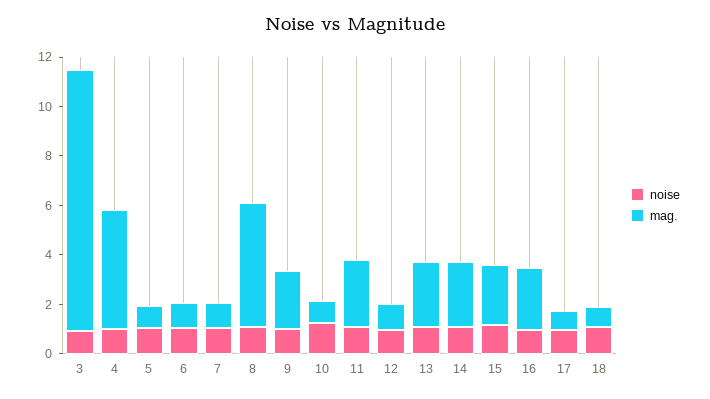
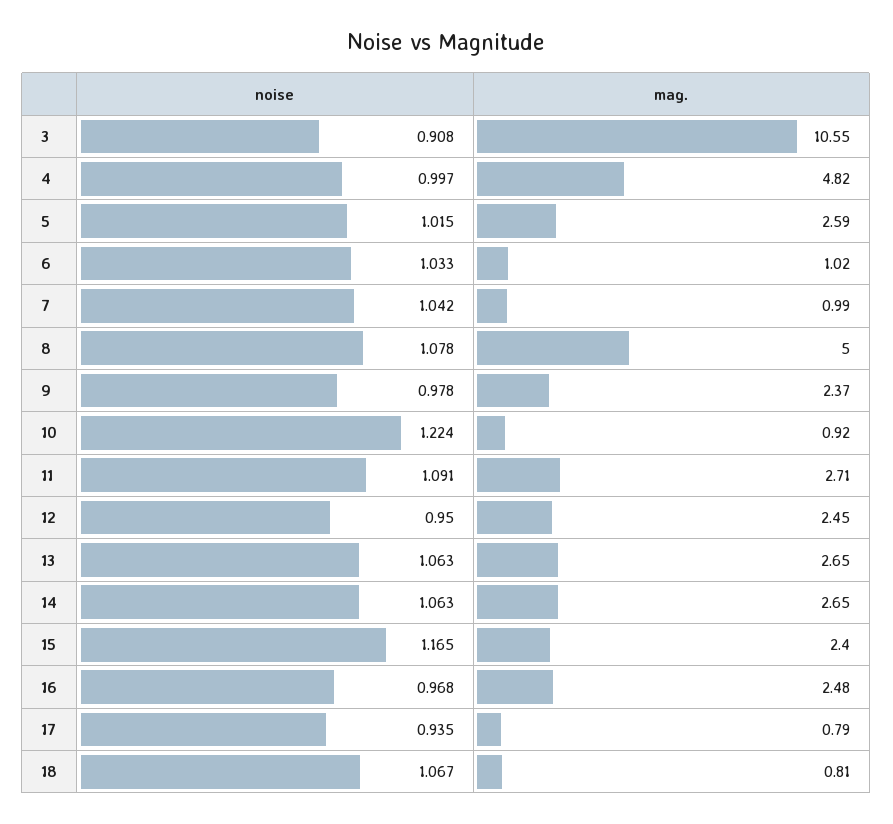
mag., 5: 1 -> 2.59
mag., 12: 1 -> 2.45

